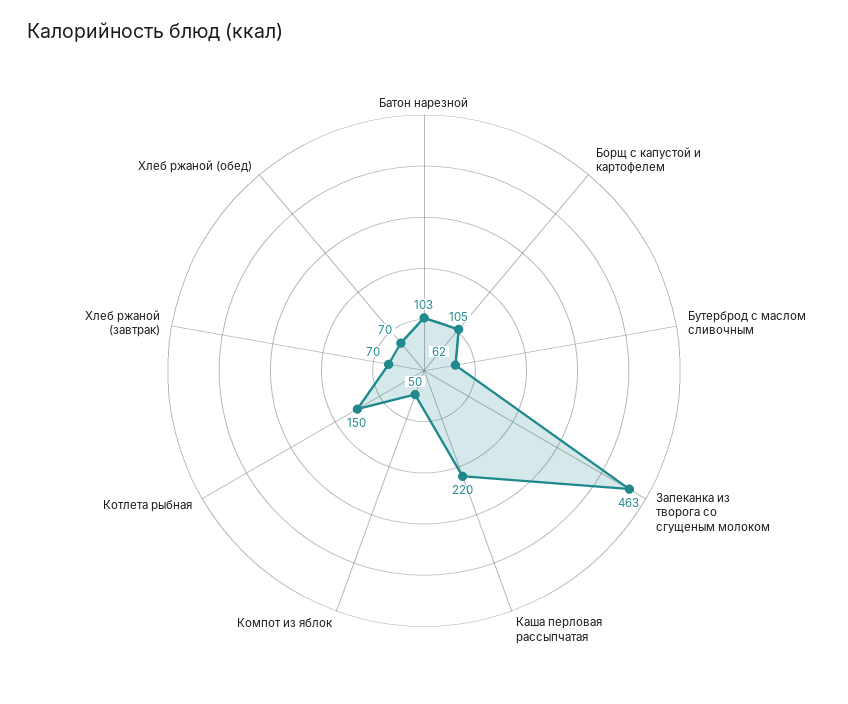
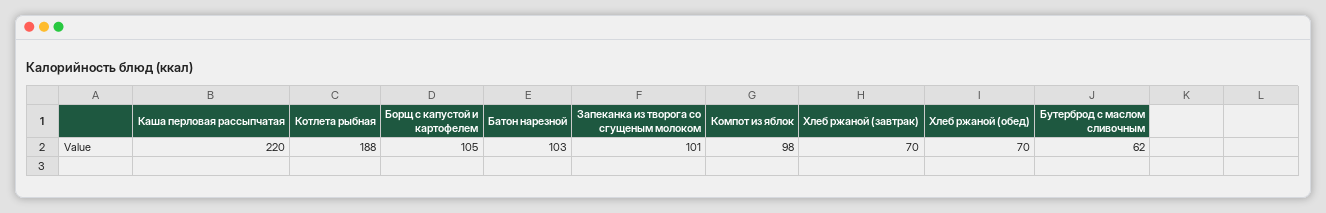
Запеканка из творога со сгущеным молоком: 463 -> 101
Компот из яблок: 50 -> 98
Котлета рыбная: 150 -> 188

